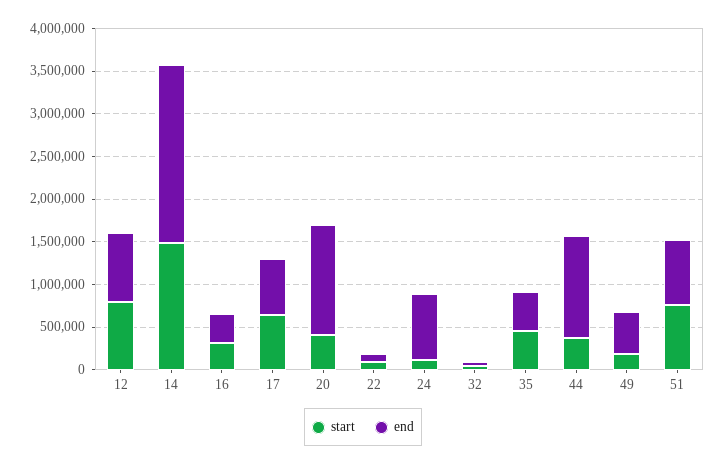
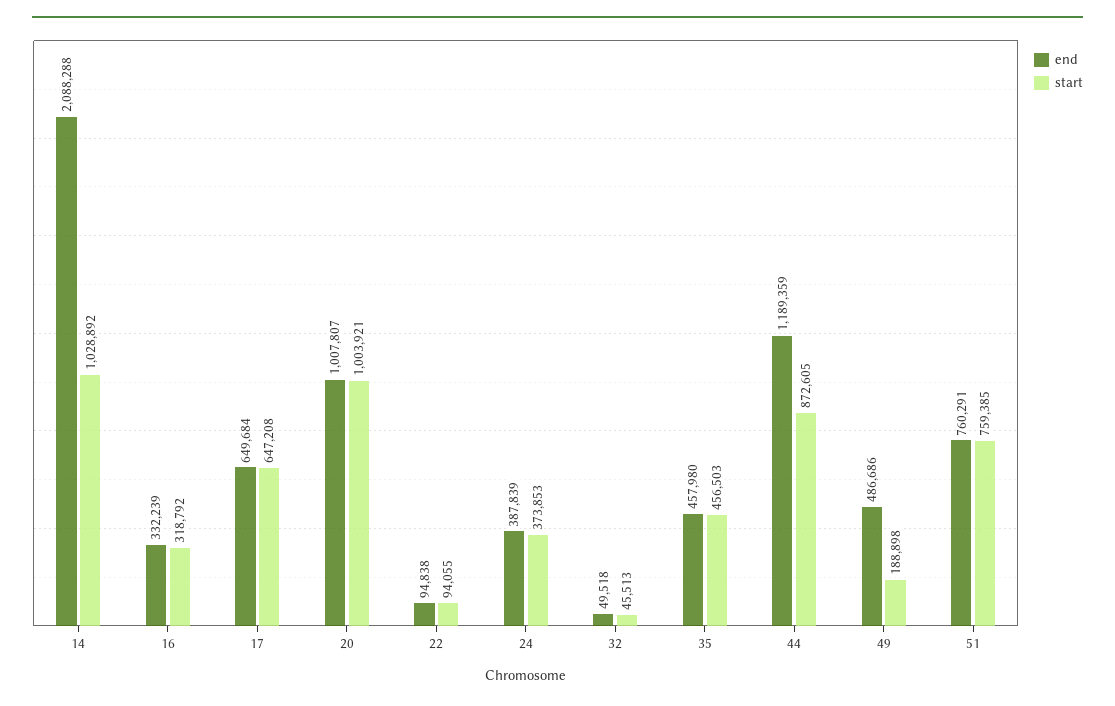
start, 12: 800000 -> none
end, 12: 800000 -> none
start, 14: 1500000 -> 1028892
start, 20: 400000 -> 1003921
end, 20: 1300000 -> 1007807
start, 24: 100000 -> 373853
end, 24: 800000 -> 387839
start, 44: 400000 -> 872605

